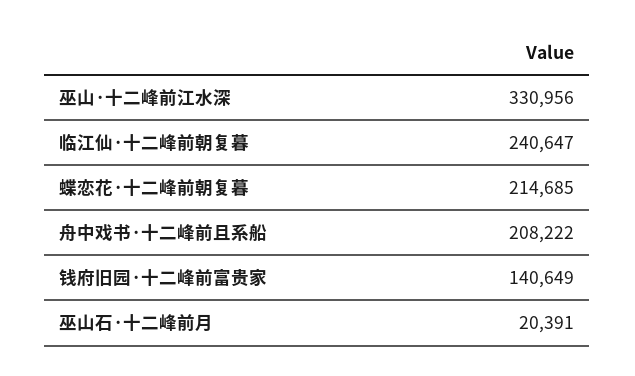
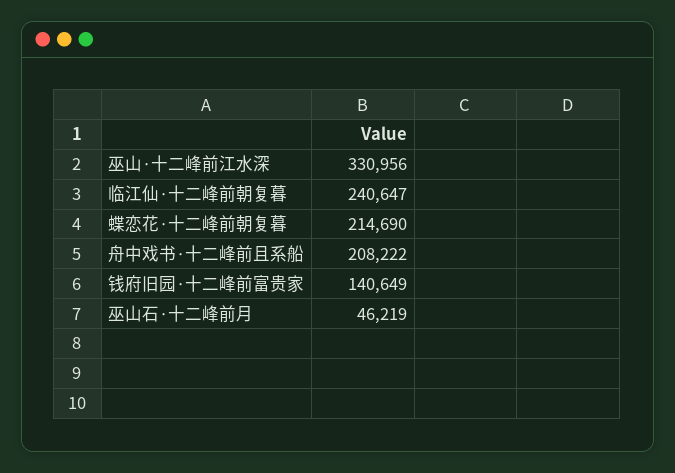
蝶恋花·十二峰前朝复暮: 214685 -> 214690
巫山石·十二峰前月: 20391 -> 46219

